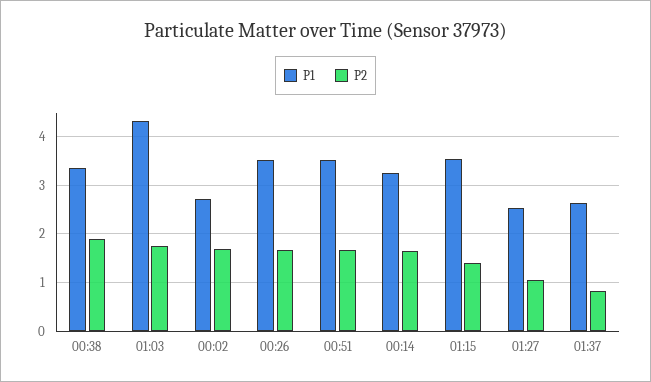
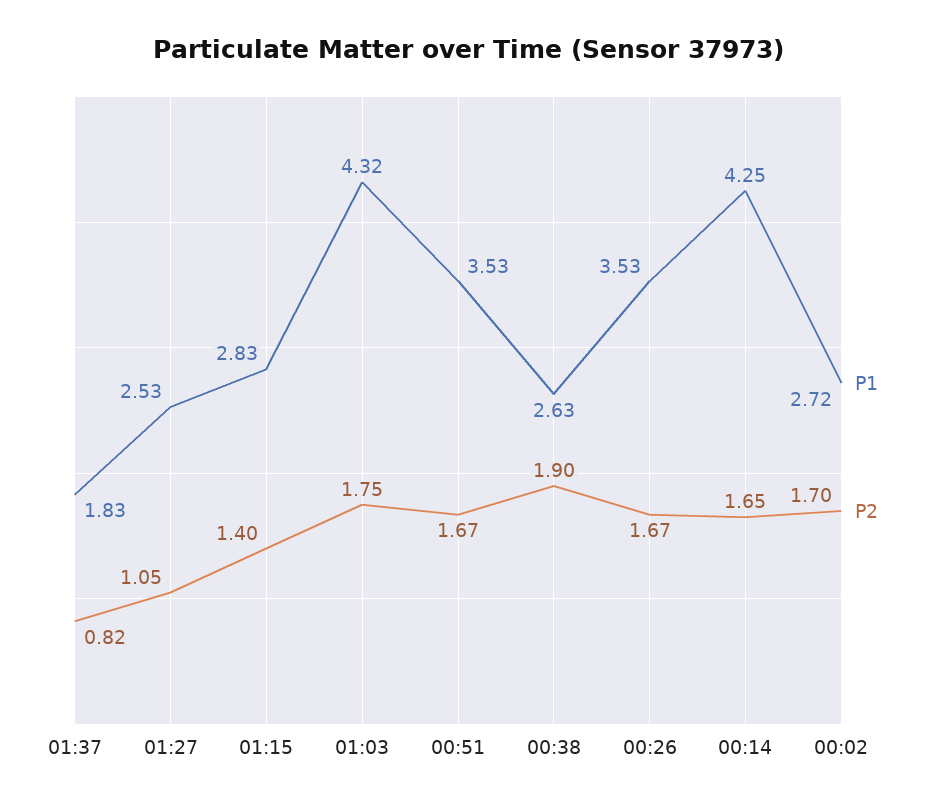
P1, 00:38: 3.4 -> 2.63
P1, 00:14: 3.2 -> 4.25
P1, 01:15: 3.6 -> 2.83
P1, 01:37: 2.6 -> 1.83

